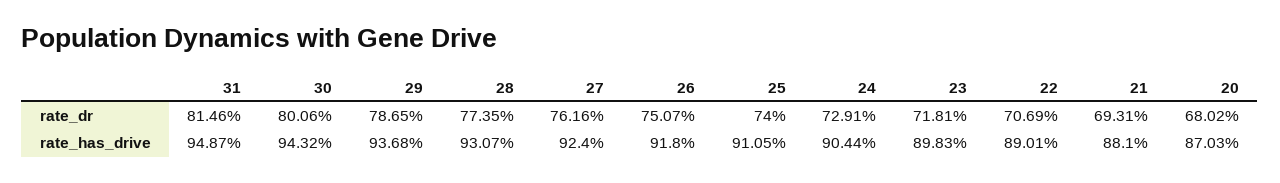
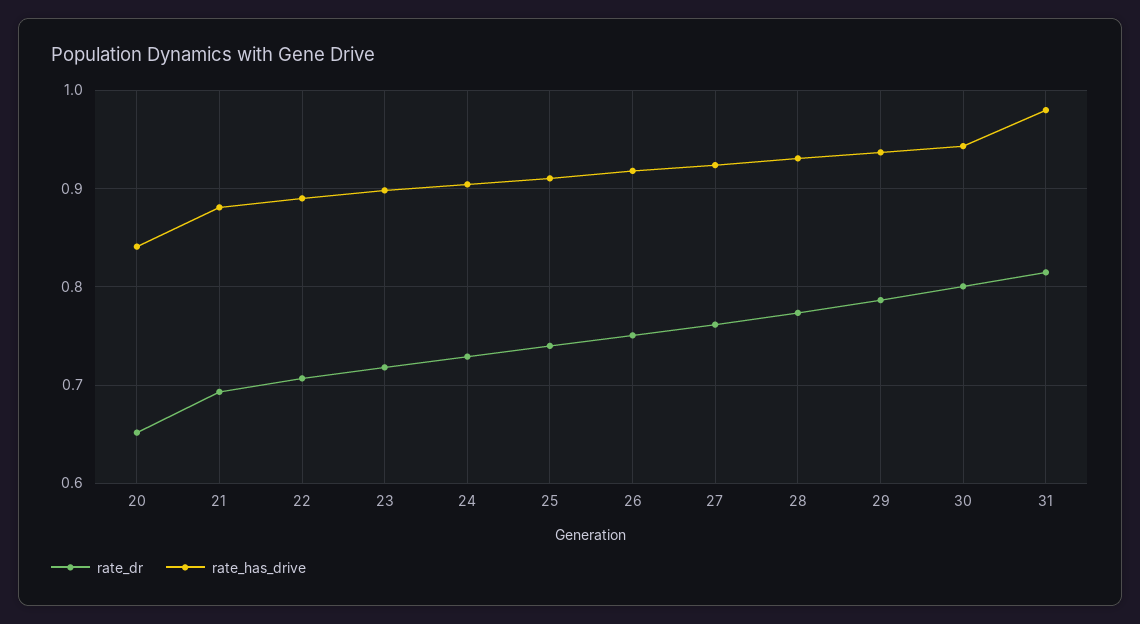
rate_dr, 20: 0.6802 -> 0.65
rate_has_drive, 31: 0.9487 -> 0.98
rate_has_drive, 20: 0.8703 -> 0.84

